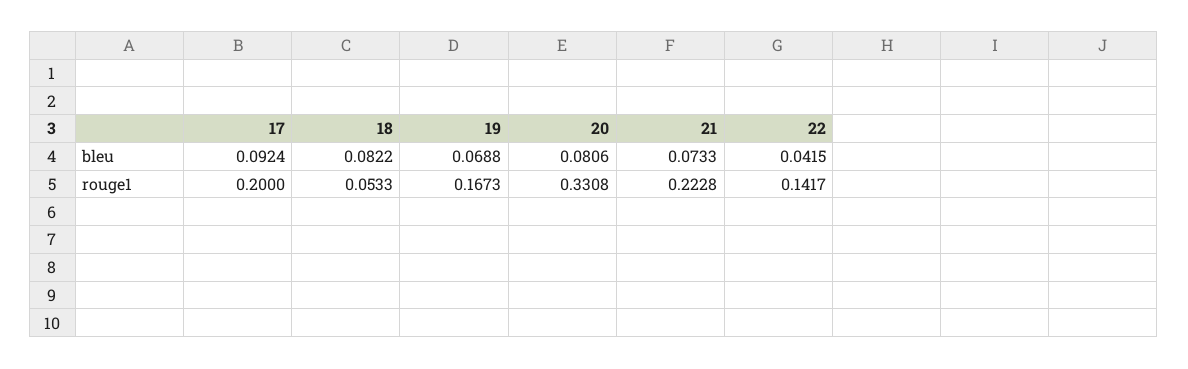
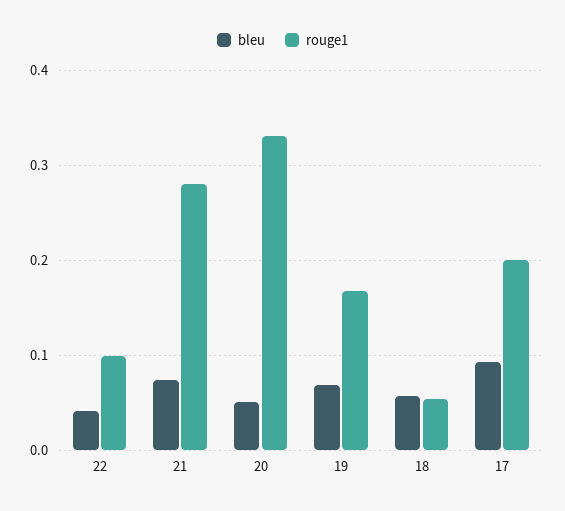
bleu, 18: 0.0822 -> 0.06
bleu, 20: 0.0806 -> 0.05
rouge1, 21: 0.2228 -> 0.28
rouge1, 22: 0.1417 -> 0.1

